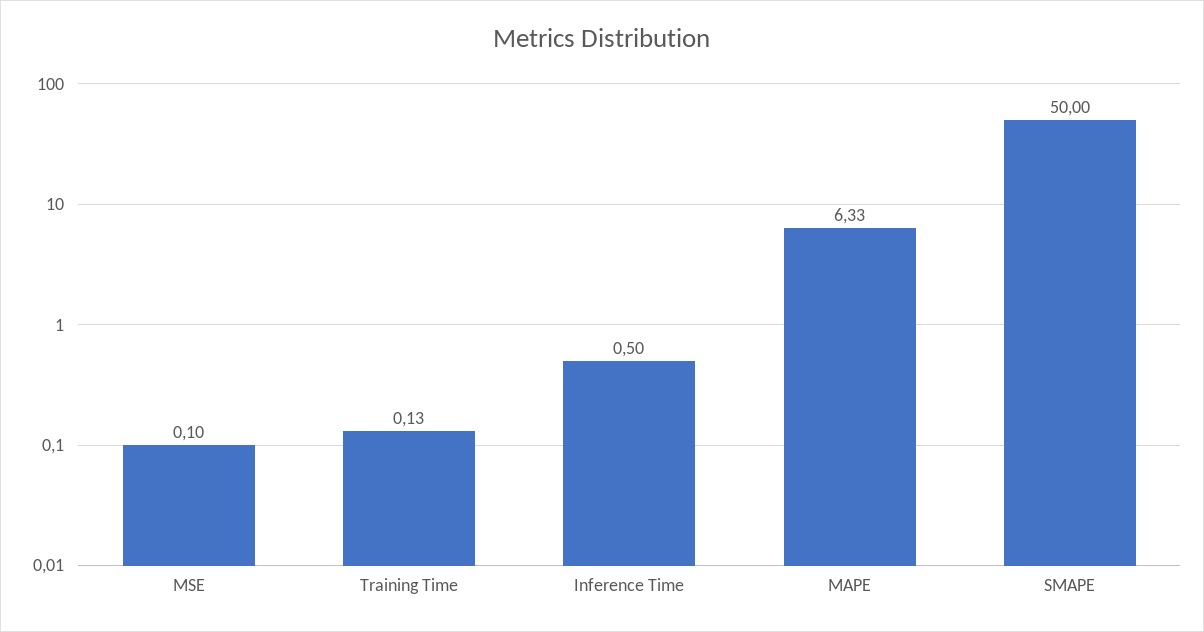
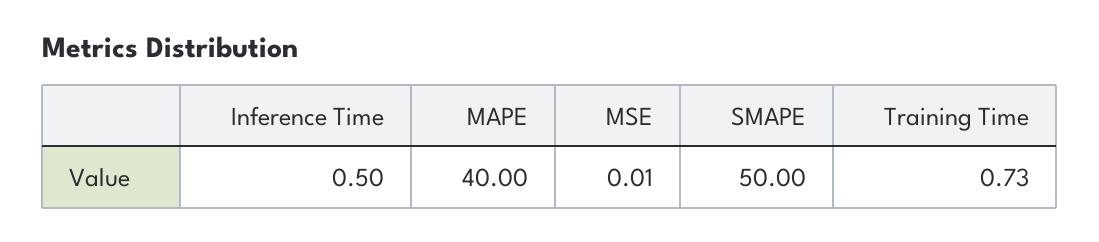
MSE: 0.1 -> 0.01
Training Time: 0.13 -> 0.73
MAPE: 6.33 -> 40

